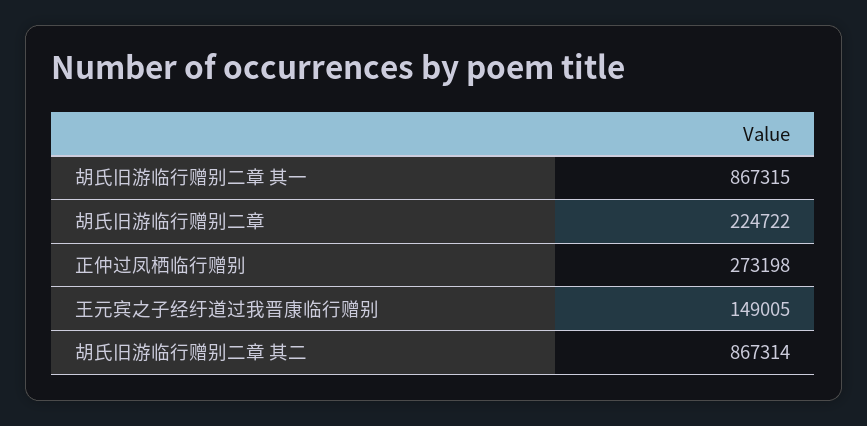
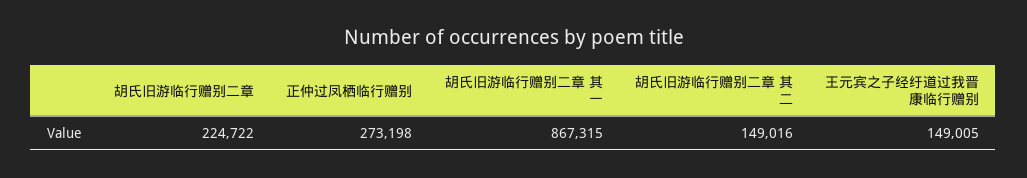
胡氏旧游临行赠别二章 其二: 867314 -> 149016

